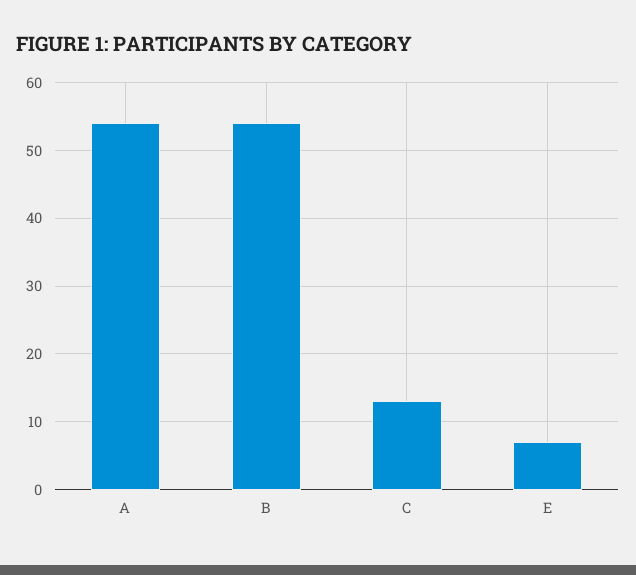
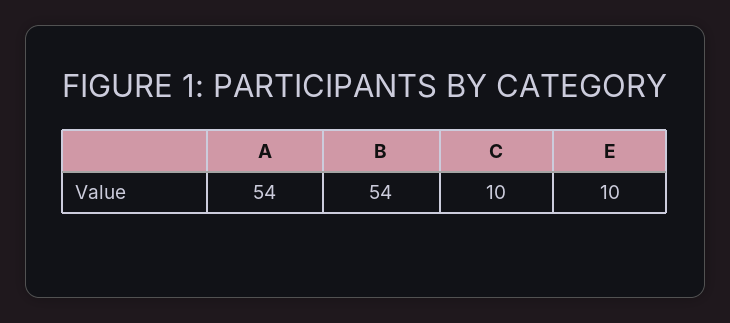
C: 13 -> 10
E: 7 -> 10

